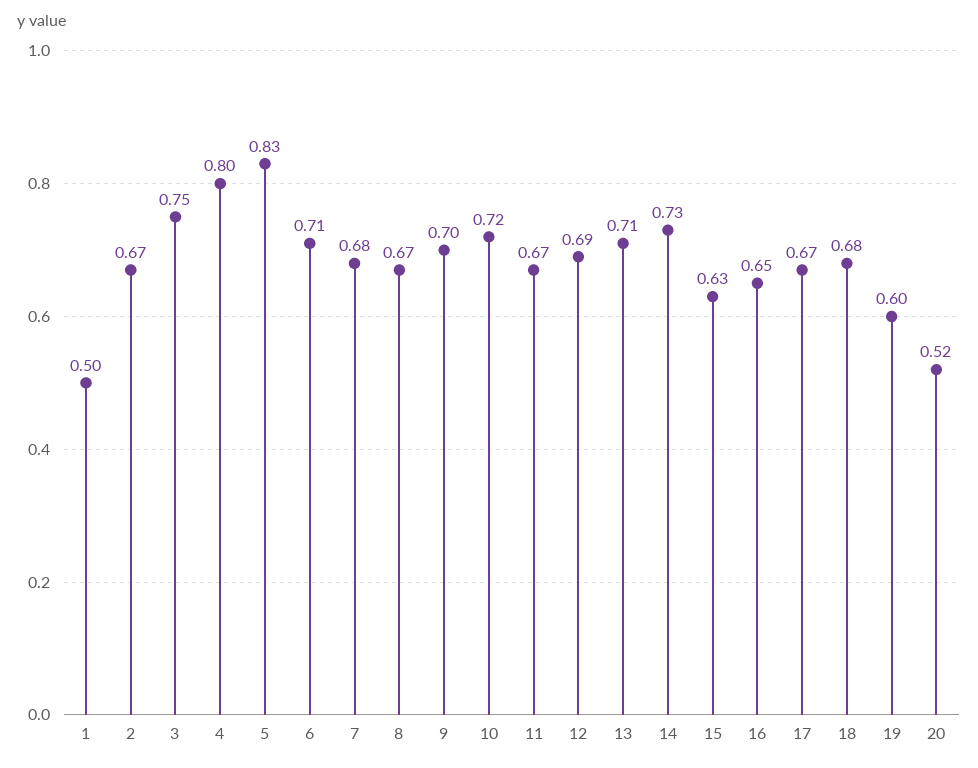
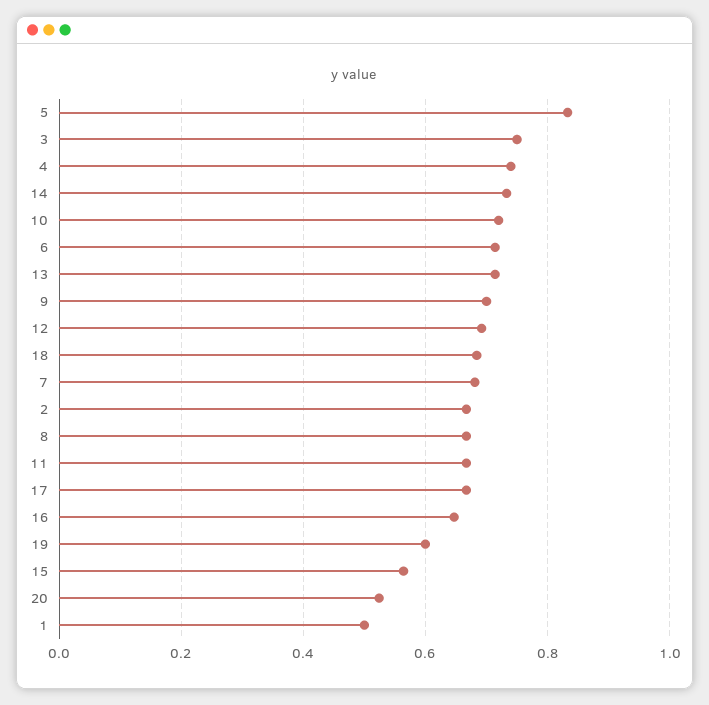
4: 0.8 -> 0.74
15: 0.63 -> 0.56

